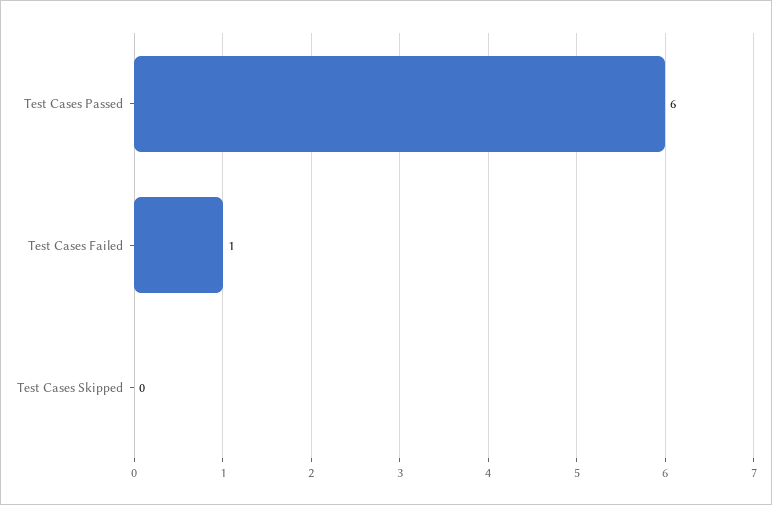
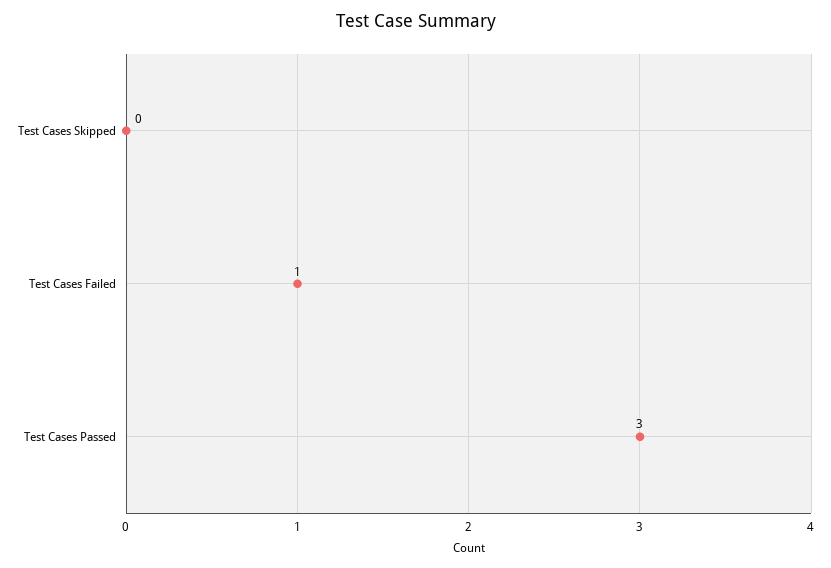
Test Cases Passed: 6 -> 3

